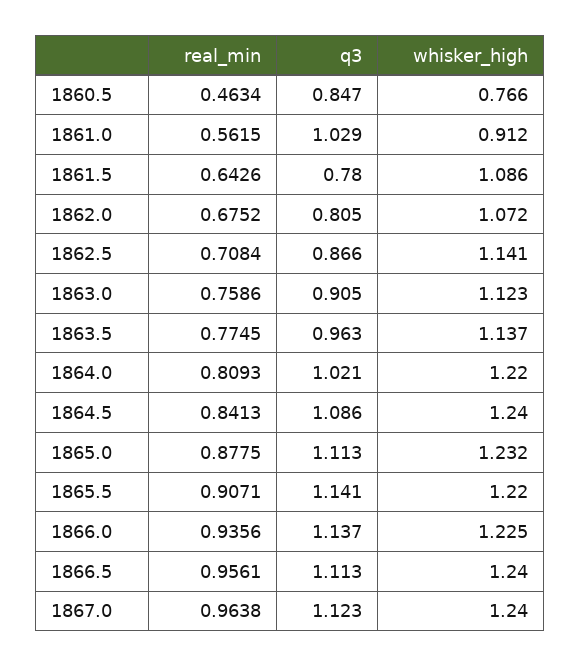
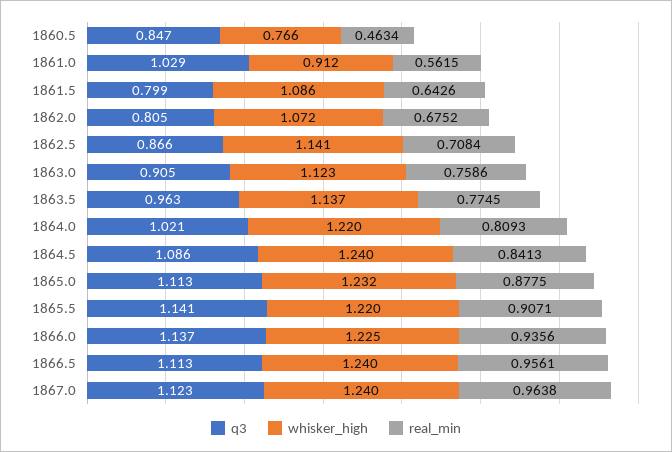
q3, 1861.5: 0.78 -> 0.799

